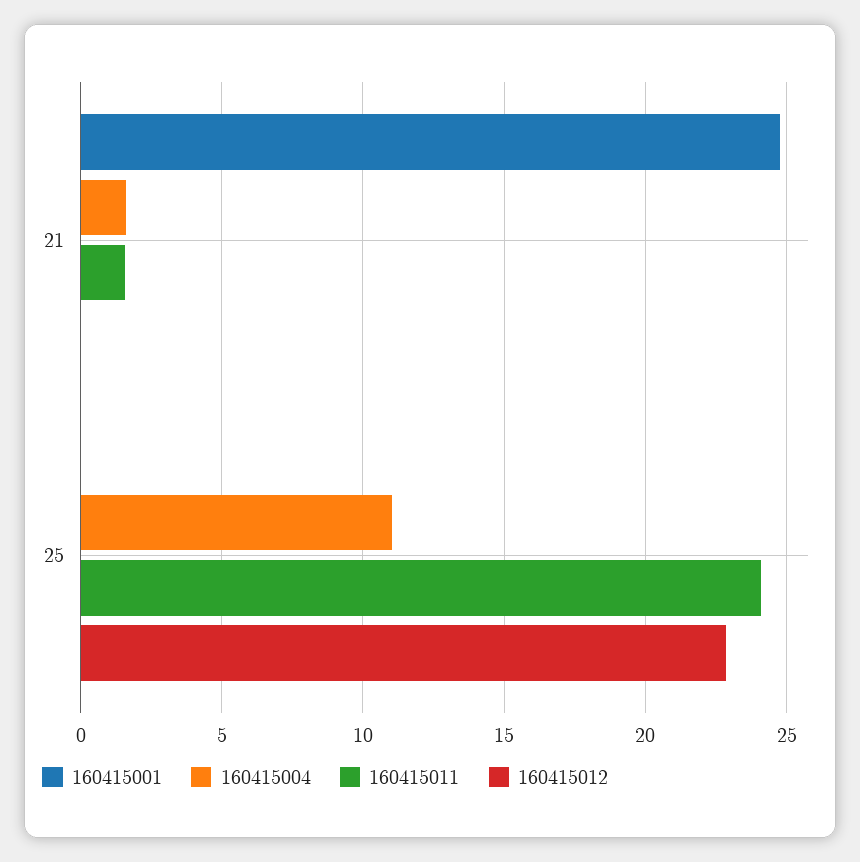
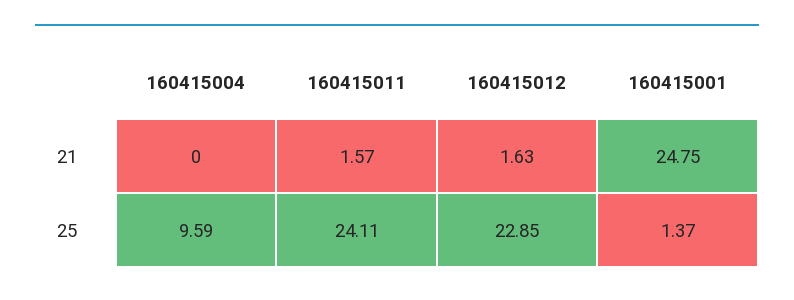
160415004, 21: 1.5 -> 0
160415012, 21: 0 -> 1.63
160415001, 25: 0 -> 1.37
160415004, 25: 11 -> 9.59

